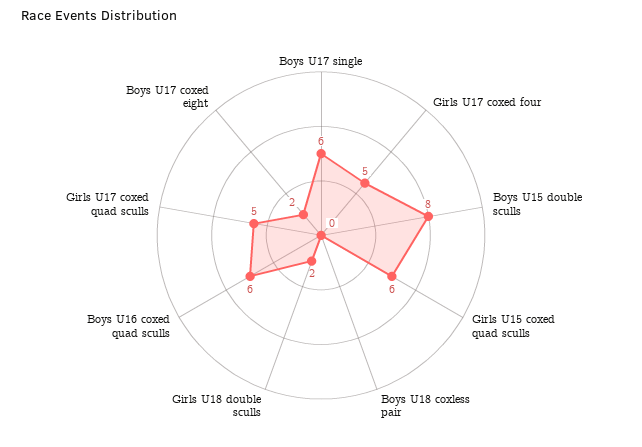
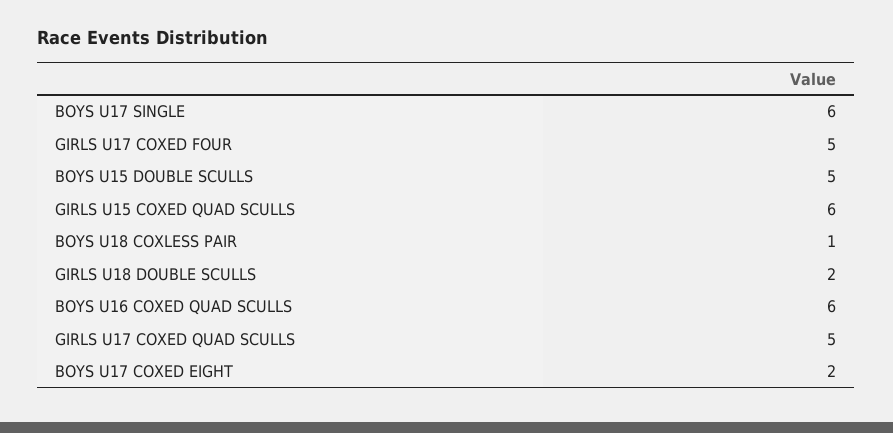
Boys U15 double sculls: 8 -> 5
Boys U18 coxless pair: 0 -> 1

